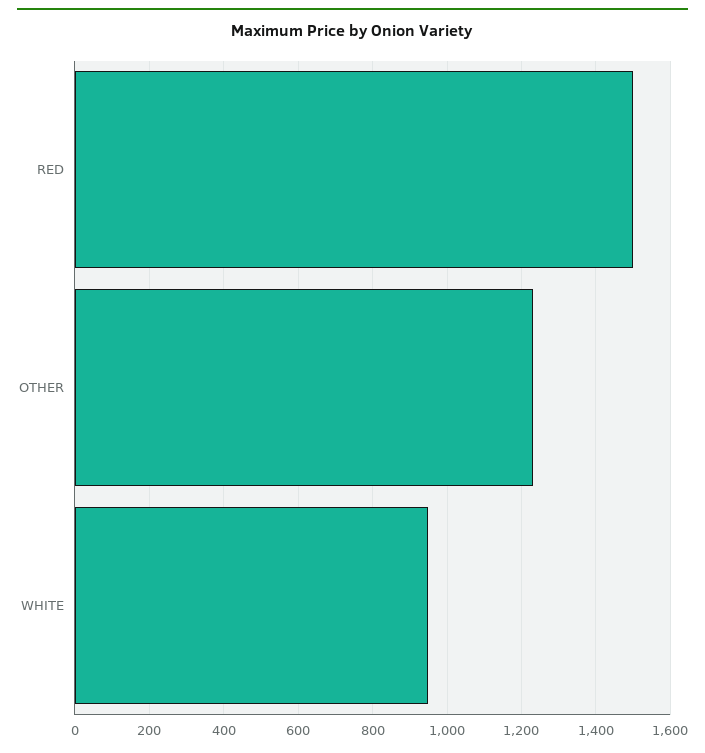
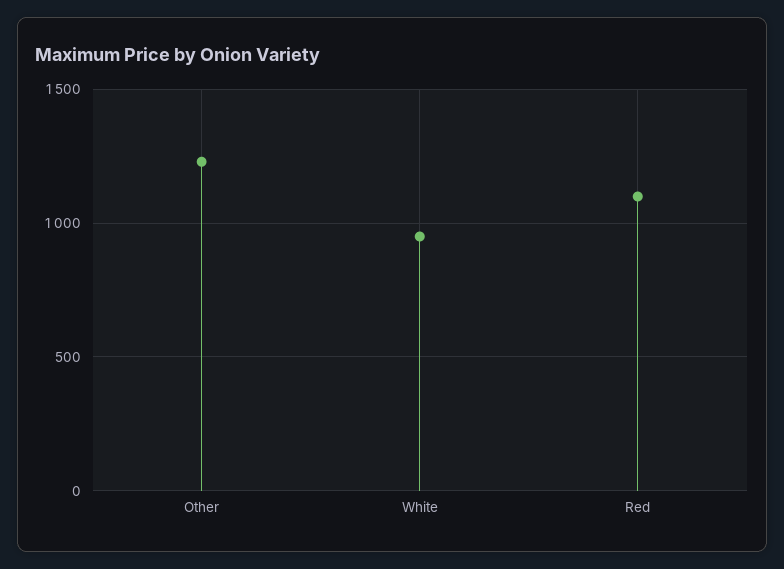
RED: 1500 -> 1100

